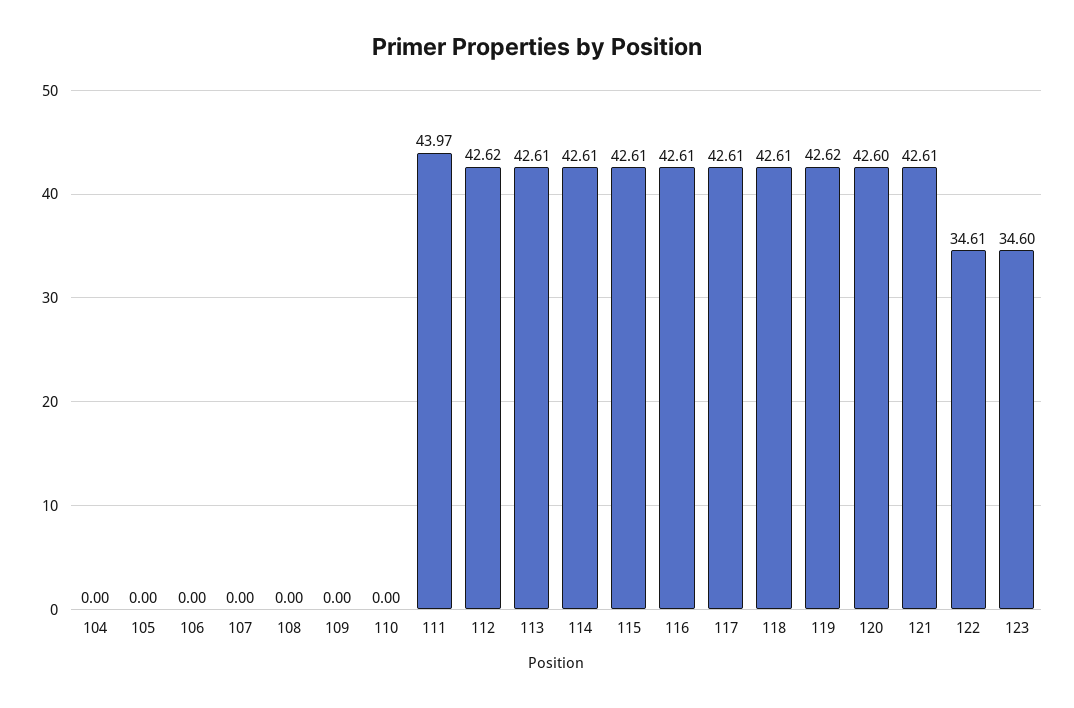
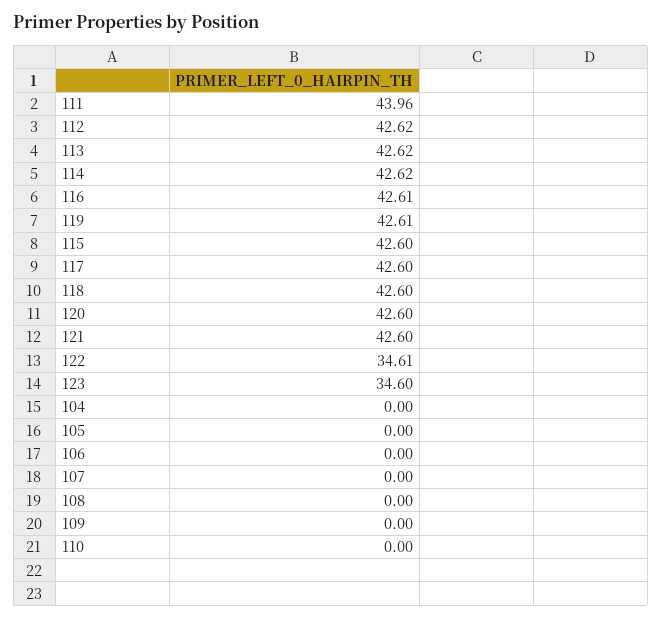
111: 43.97 -> 43.96
113: 42.61 -> 42.62
114: 42.61 -> 42.62
115: 42.61 -> 42.6
117: 42.61 -> 42.6
118: 42.61 -> 42.6
119: 42.62 -> 42.61
121: 42.61 -> 42.6

